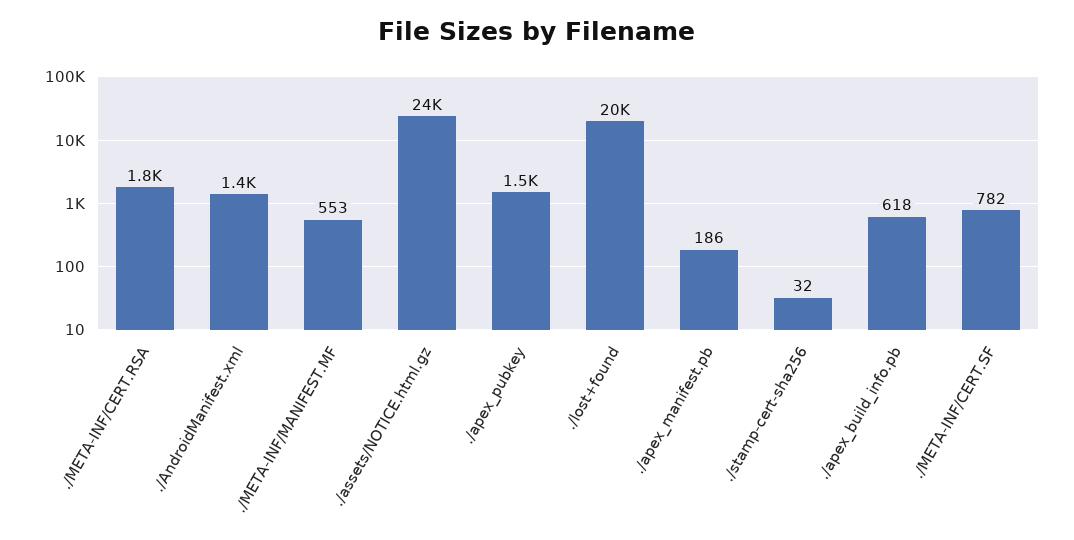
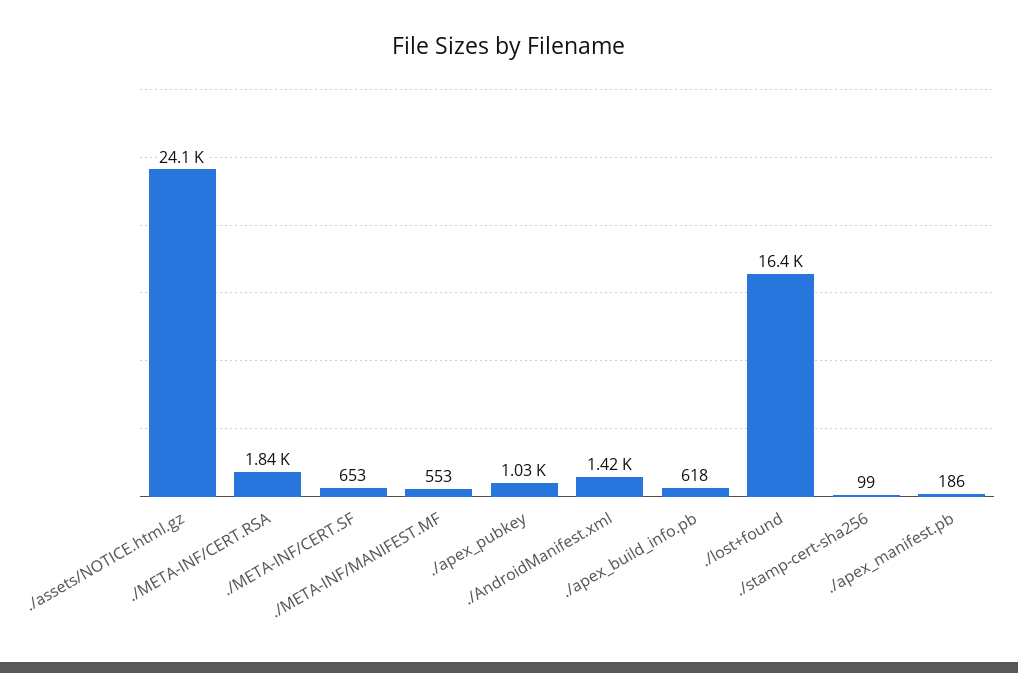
./apex_pubkey: 1500 -> 1030
./lost+found: 20000 -> 16400
./stamp-cert-sha256: 32 -> 99
./META-INF/CERT.SF: 782 -> 653

